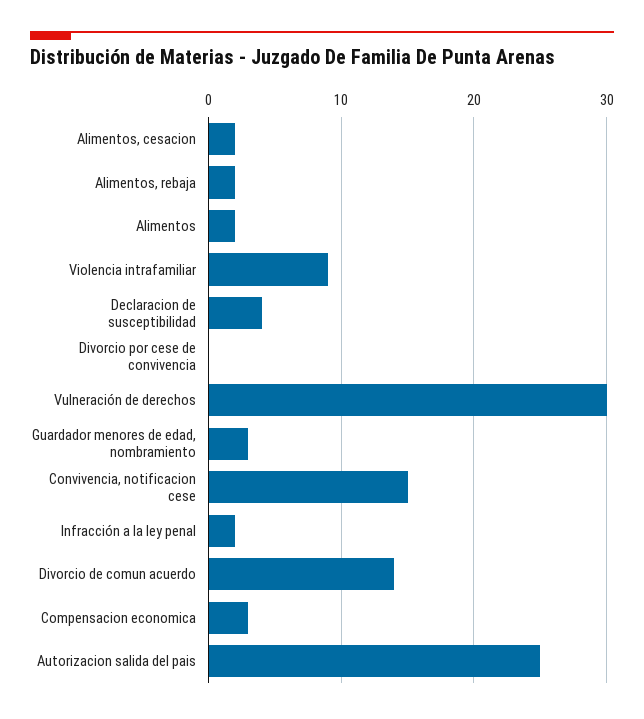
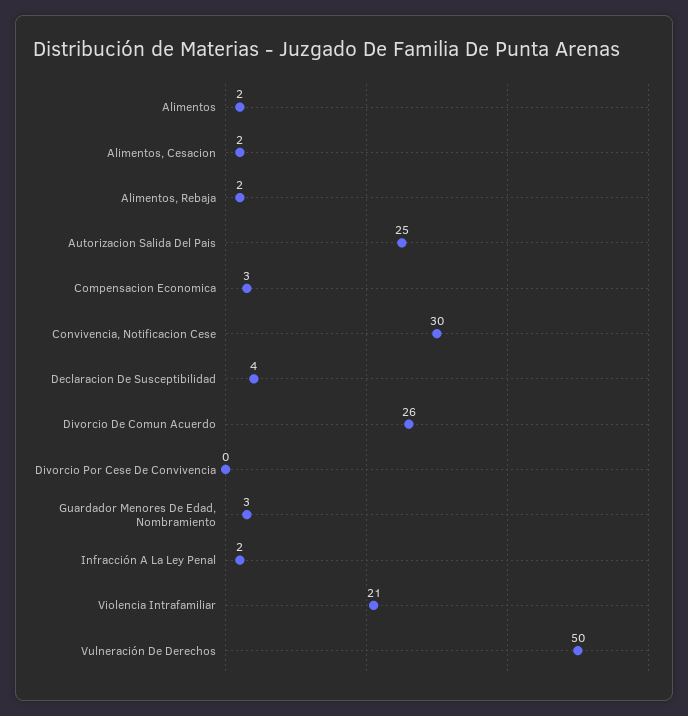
Violencia intrafamiliar: 9 -> 21
Vulneración de derechos: 30 -> 50
Convivencia, notificacion cese: 15 -> 30
Divorcio de comun acuerdo: 14 -> 26

